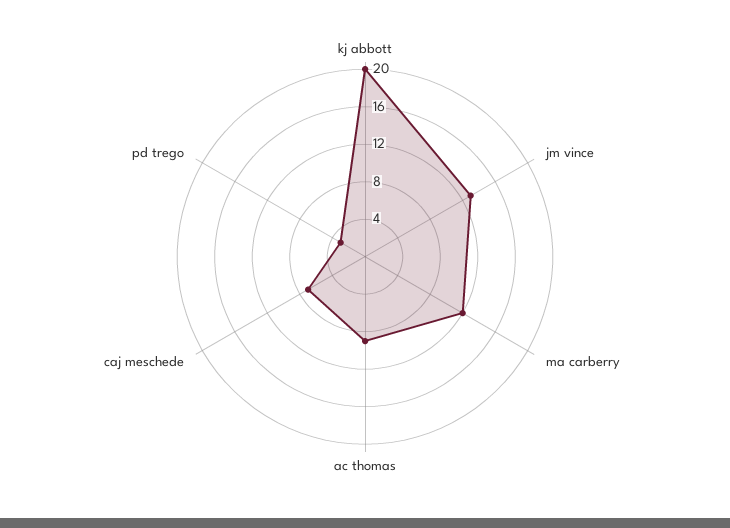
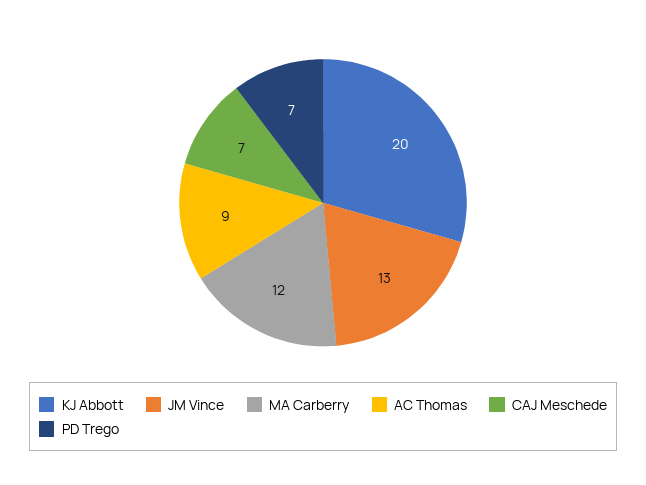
pd trego: 3 -> 7

